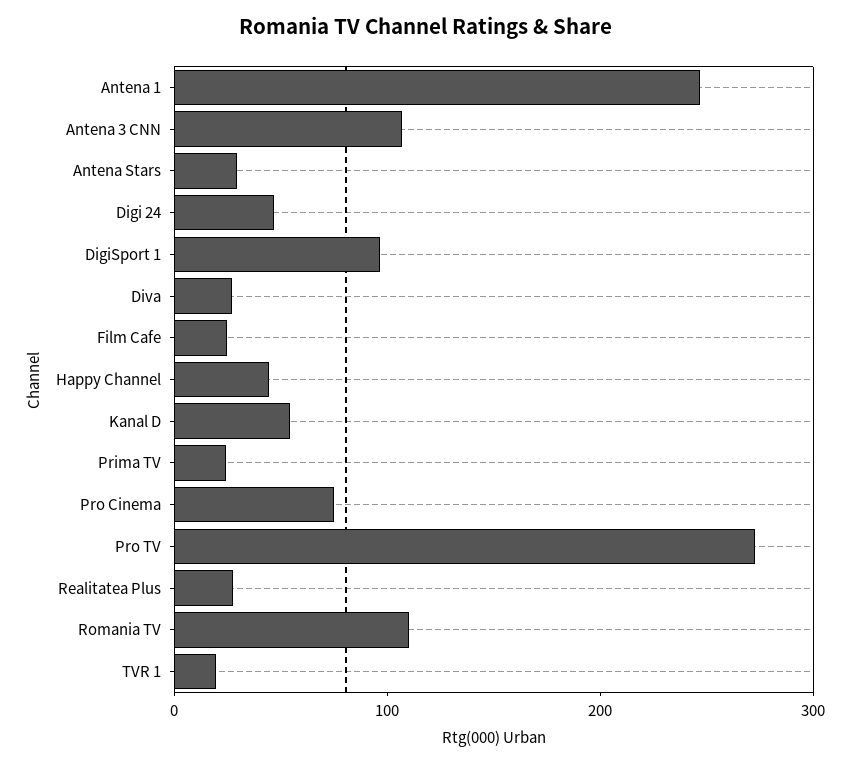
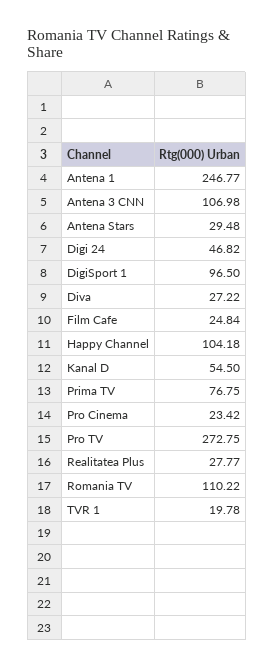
Happy Channel: 40 -> 104.18
Prima TV: 20 -> 76.75
Pro Cinema: 80 -> 23.42

